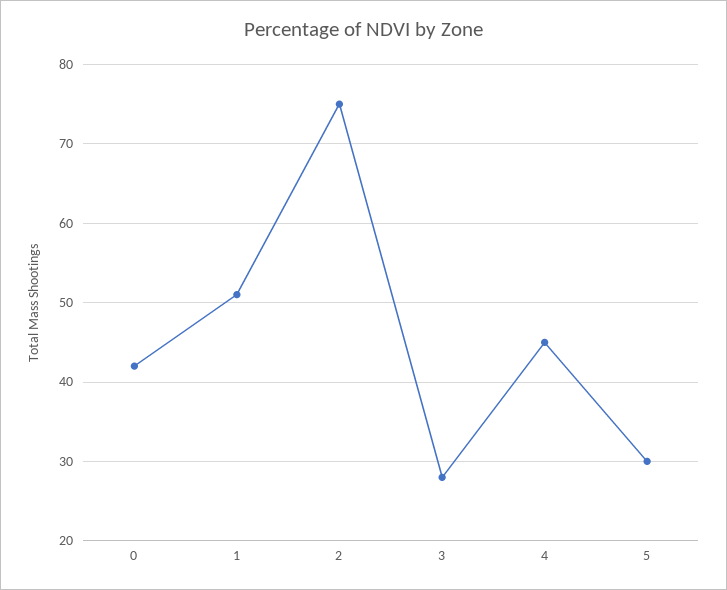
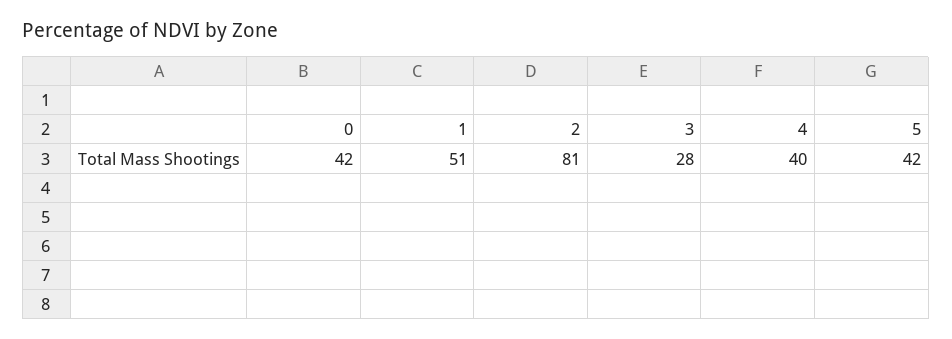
2: 75 -> 81
4: 45 -> 40
5: 30 -> 42

